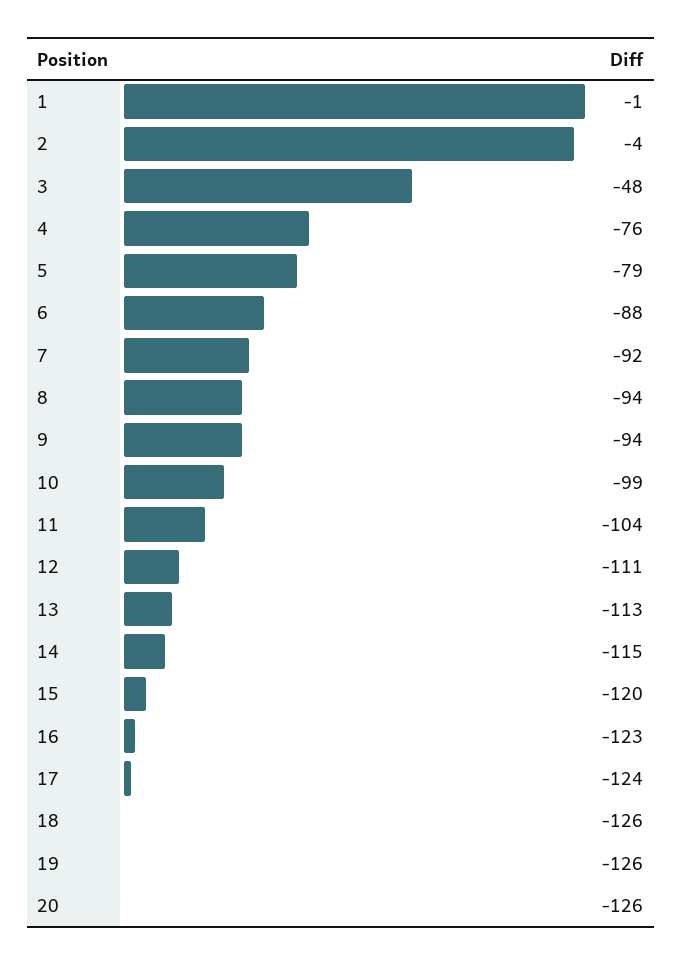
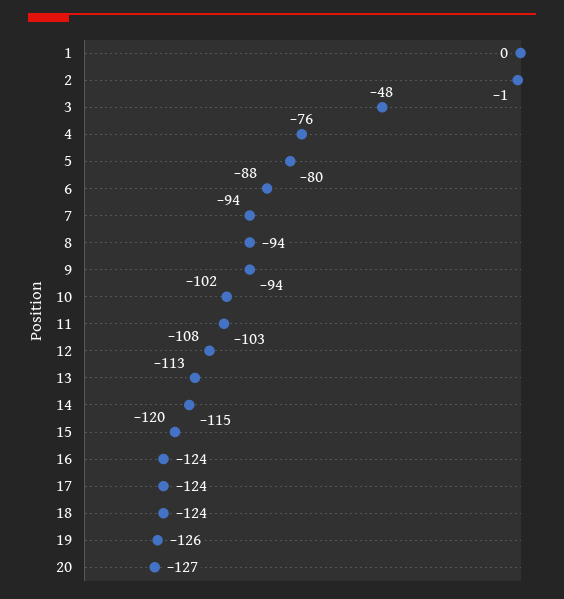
1: -1 -> 0
2: -4 -> -1
5: -79 -> -80
7: -92 -> -94
10: -99 -> -102
11: -104 -> -103
12: -111 -> -108
16: -123 -> -124
18: -126 -> -124
20: -126 -> -127

